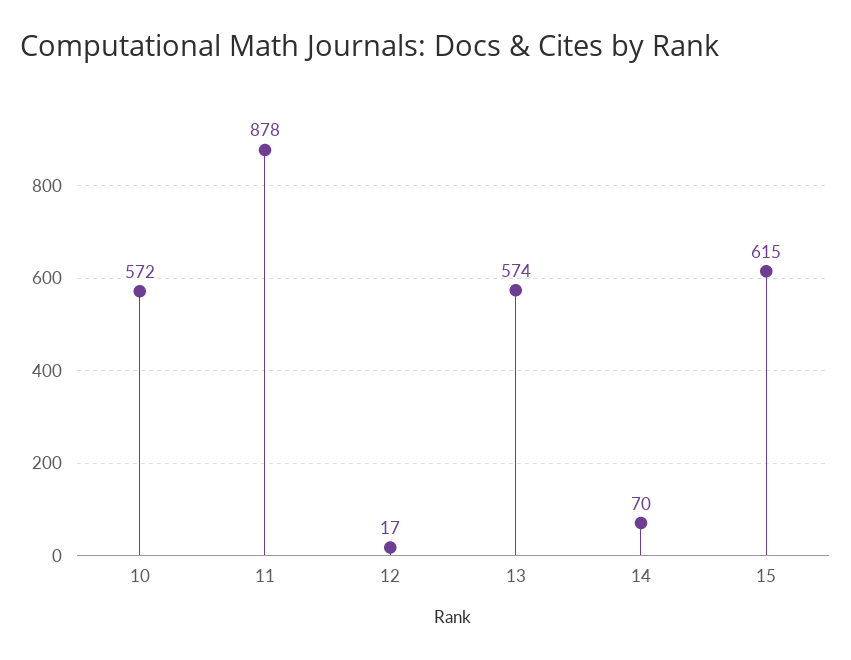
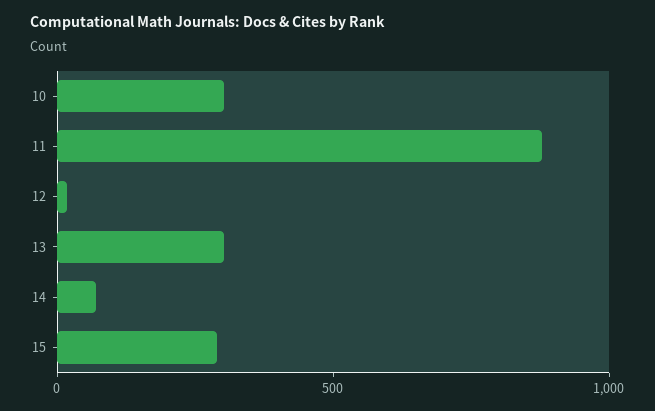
10: 572 -> 300
13: 574 -> 300
15: 615 -> 300

